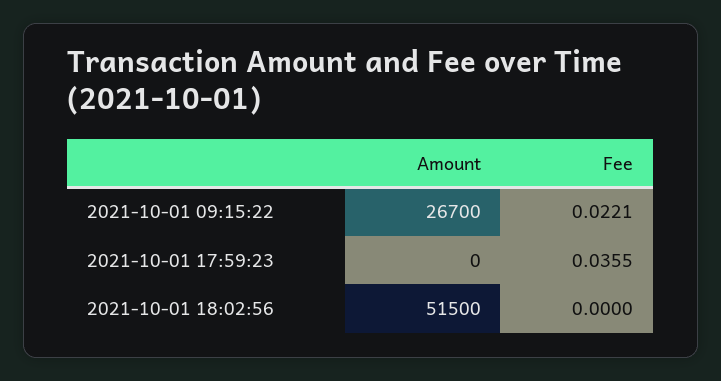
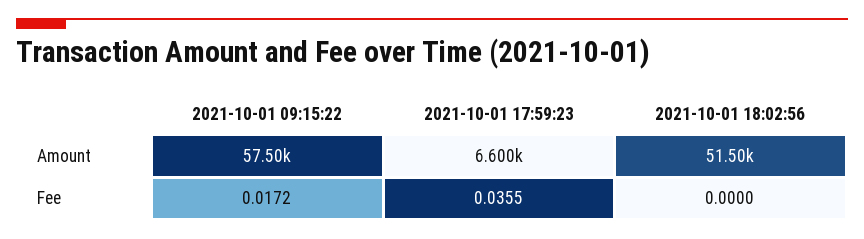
Amount, 2021-10-01 09:15:22: 26700 -> 57500
Fee, 2021-10-01 09:15:22: 0.0221 -> 0.0172
Amount, 2021-10-01 17:59:23: 0 -> 6600

